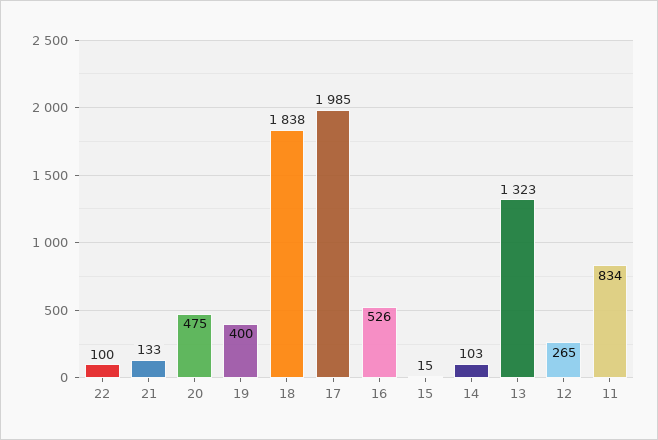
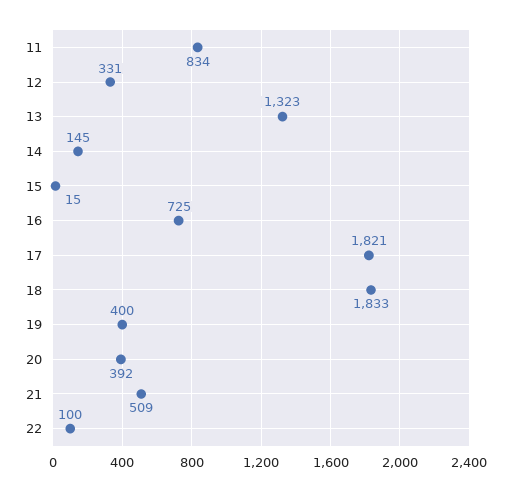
21: 133 -> 509
20: 475 -> 392
18: 1838 -> 1833
17: 1985 -> 1821
16: 526 -> 725
14: 103 -> 145
12: 265 -> 331

